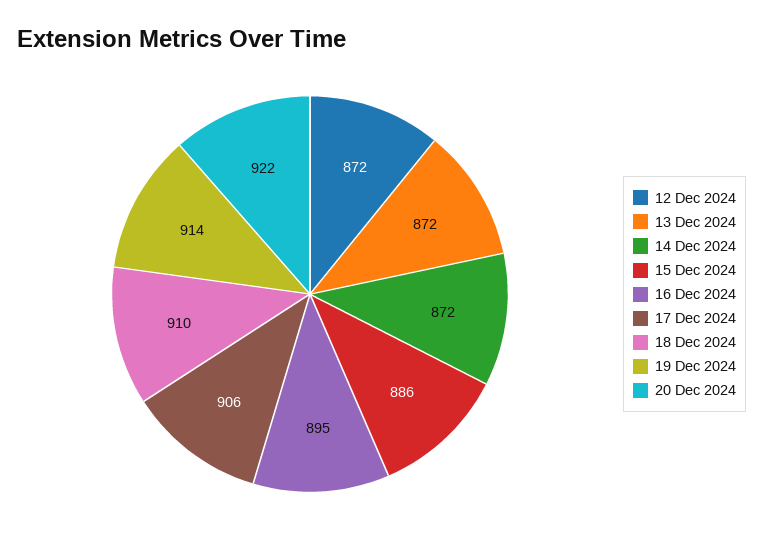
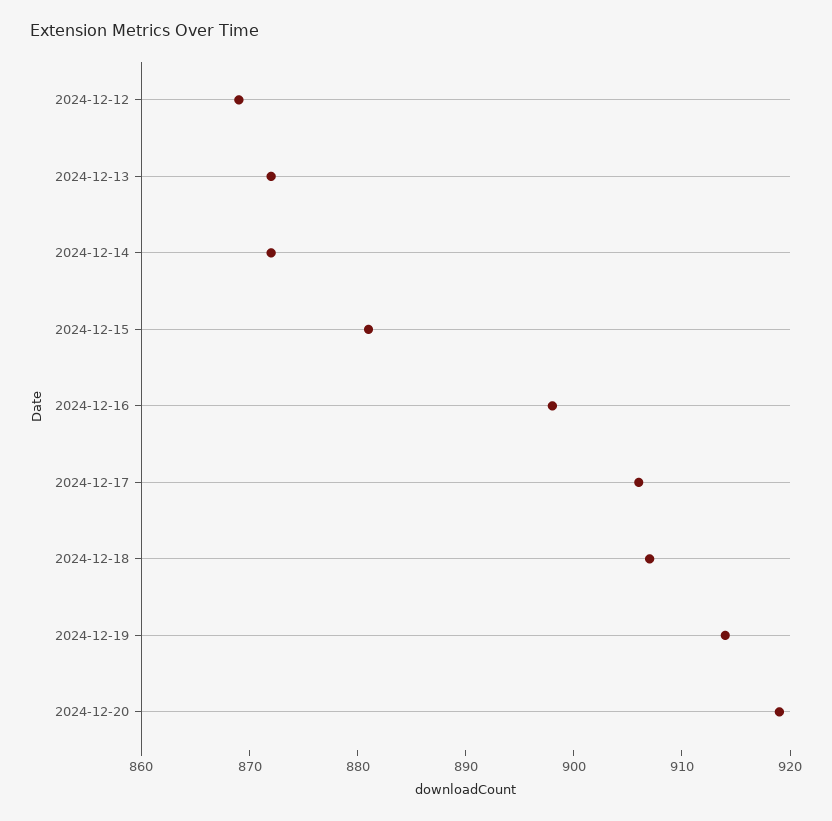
12 Dec 2024: 872 -> 869
15 Dec 2024: 886 -> 881
16 Dec 2024: 895 -> 898
18 Dec 2024: 910 -> 907
20 Dec 2024: 922 -> 919

